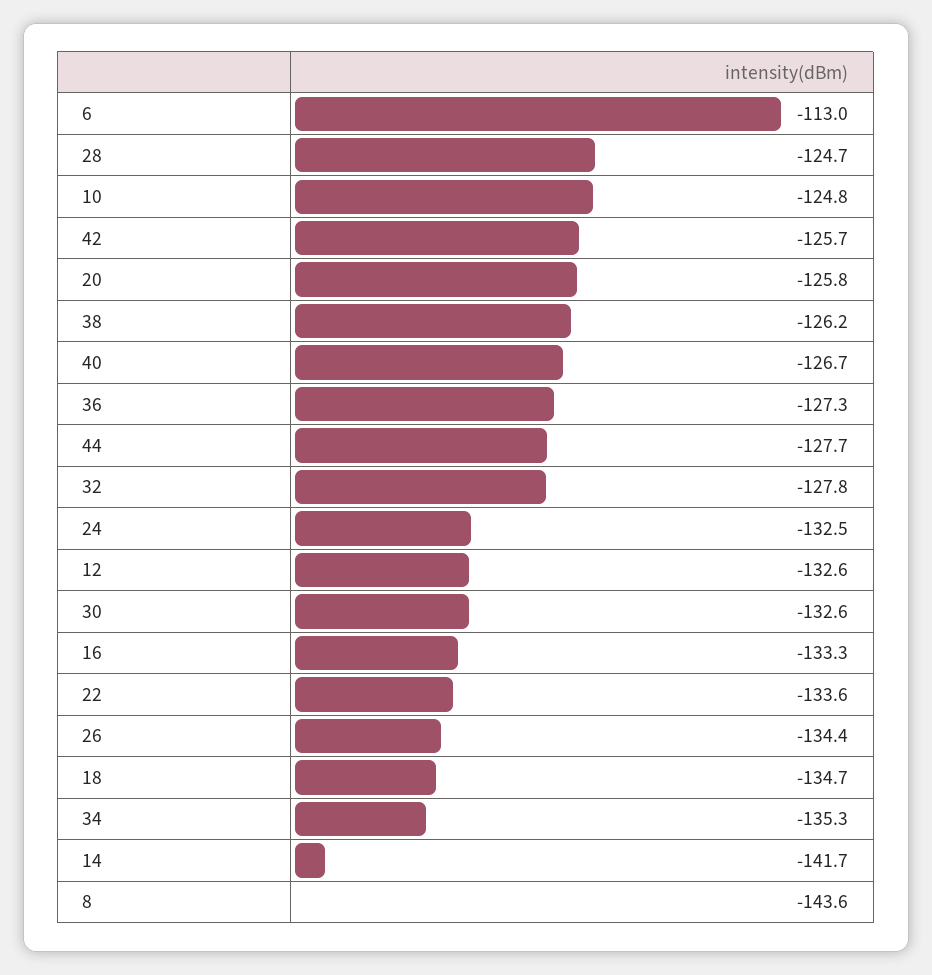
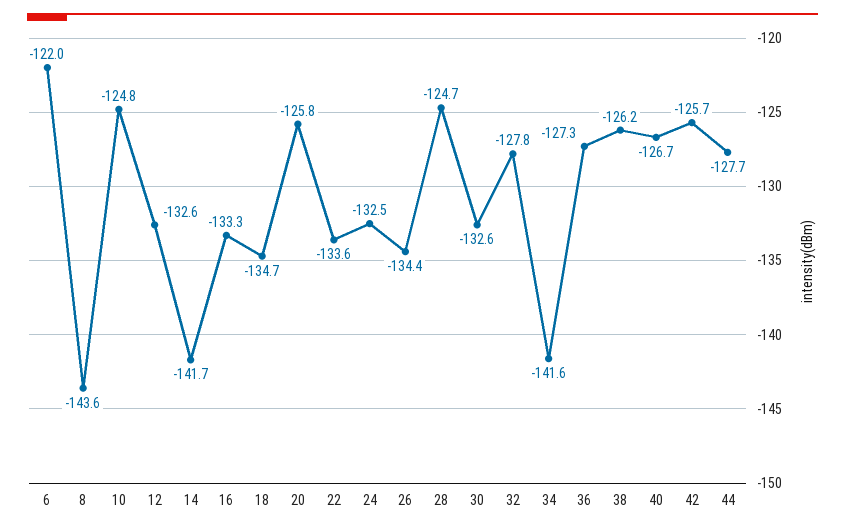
6: -113 -> -122
34: -135.3 -> -141.6

